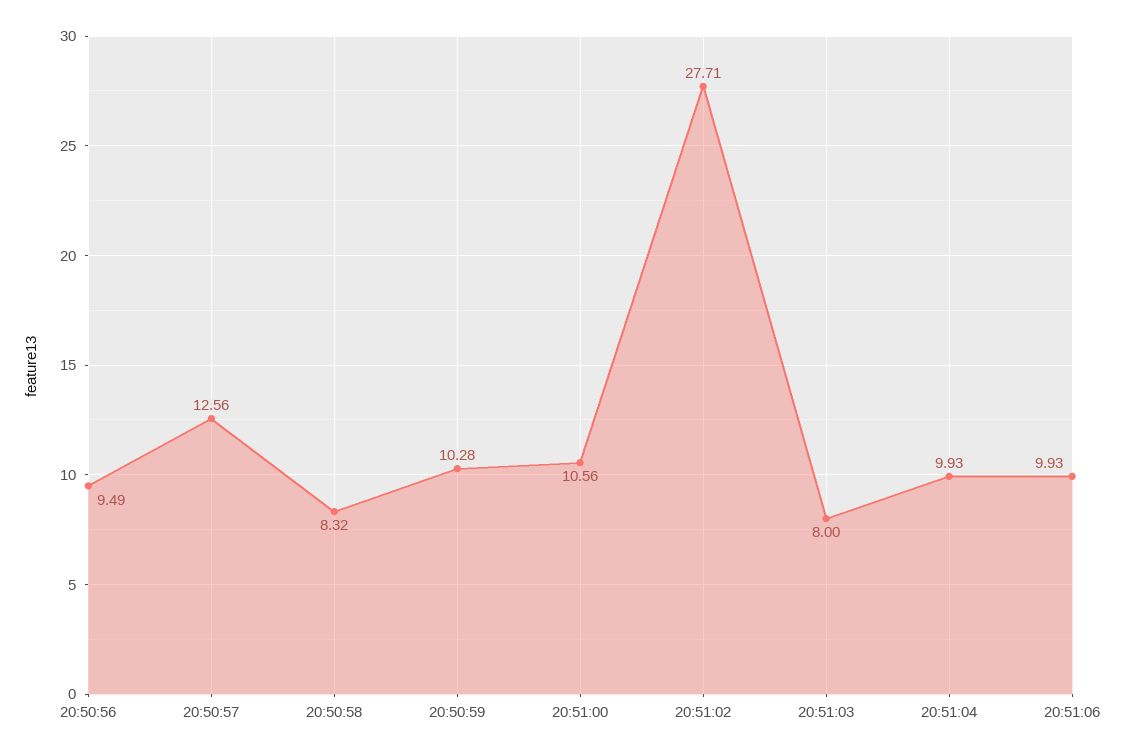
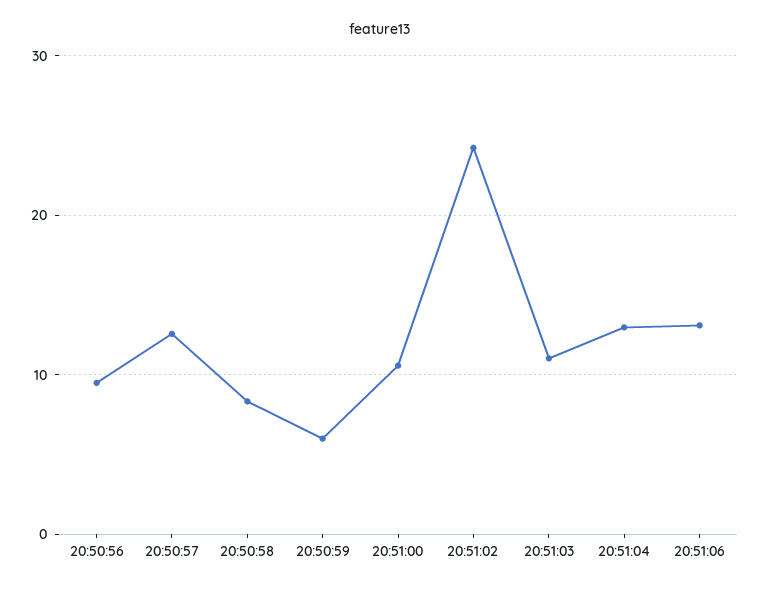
20:50:59: 10.28 -> 6
20:51:02: 27.71 -> 24
20:51:03: 8 -> 11
20:51:04: 9.93 -> 13
20:51:06: 9.93 -> 13

